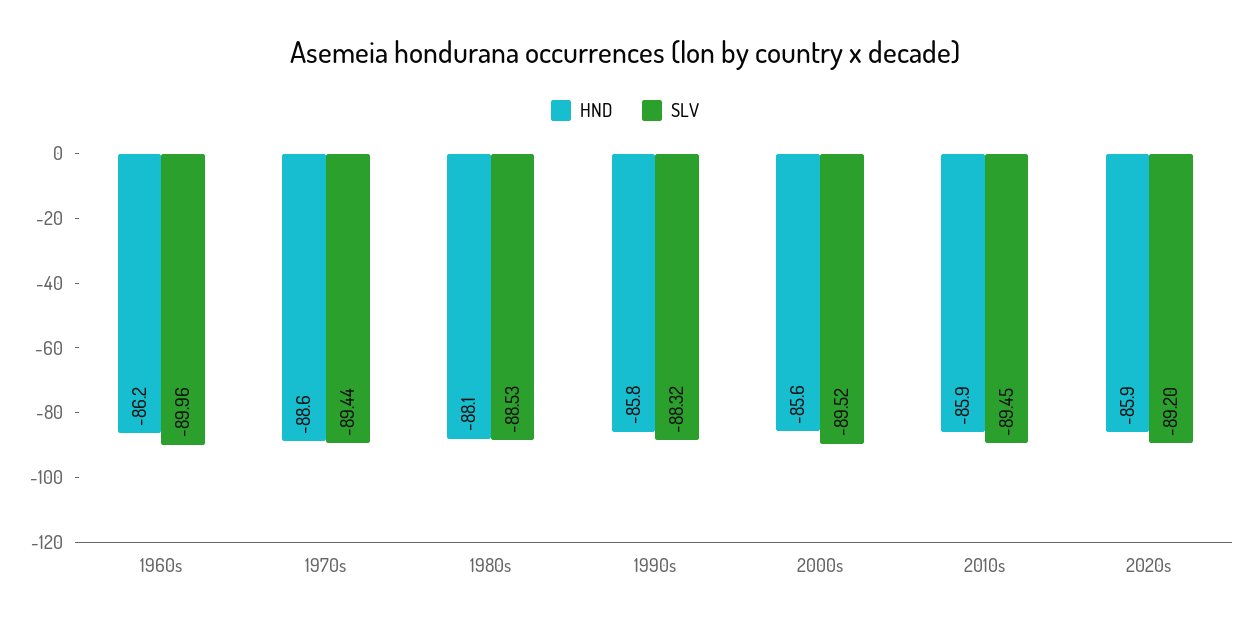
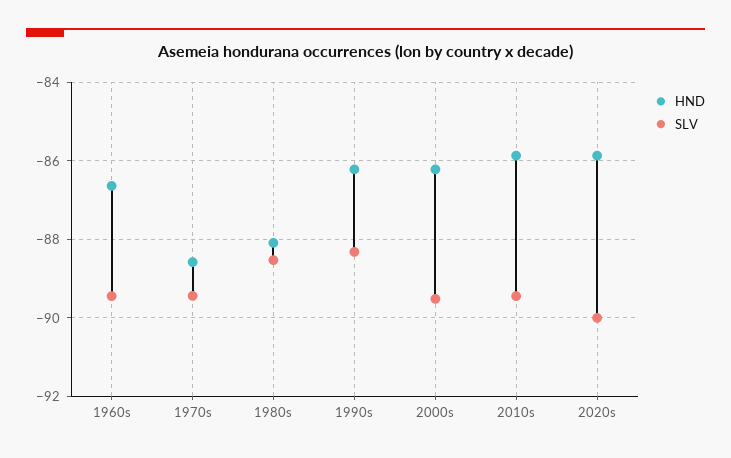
HND, 1960s: -86.2 -> -86.6
SLV, 1960s: -89.96 -> -89.4
HND, 1990s: -85.8 -> -86.2
HND, 2000s: -85.6 -> -86.2
SLV, 2020s: -89.2 -> -90

